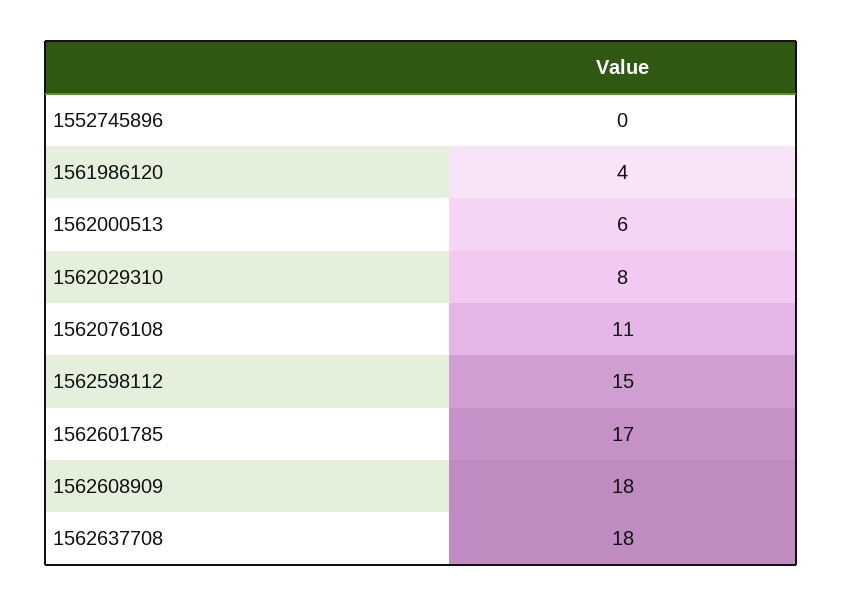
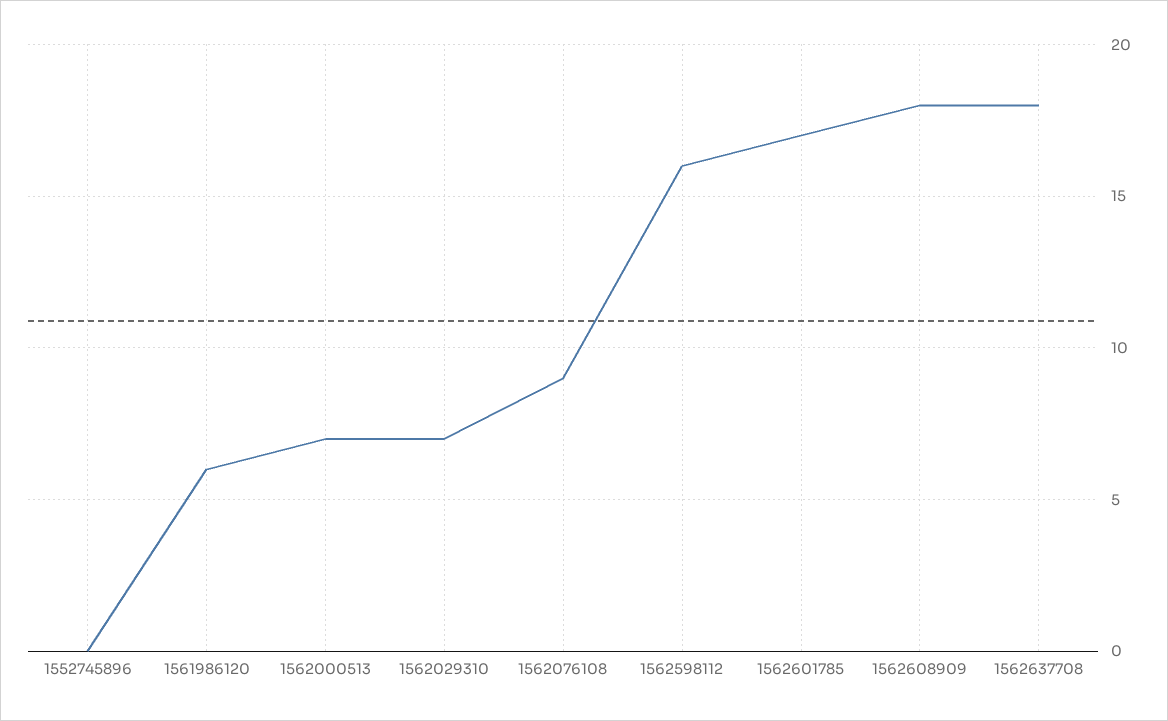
1561986120: 4 -> 6
1562000513: 6 -> 7
1562029310: 8 -> 7
1562076108: 11 -> 9
1562598112: 15 -> 16

